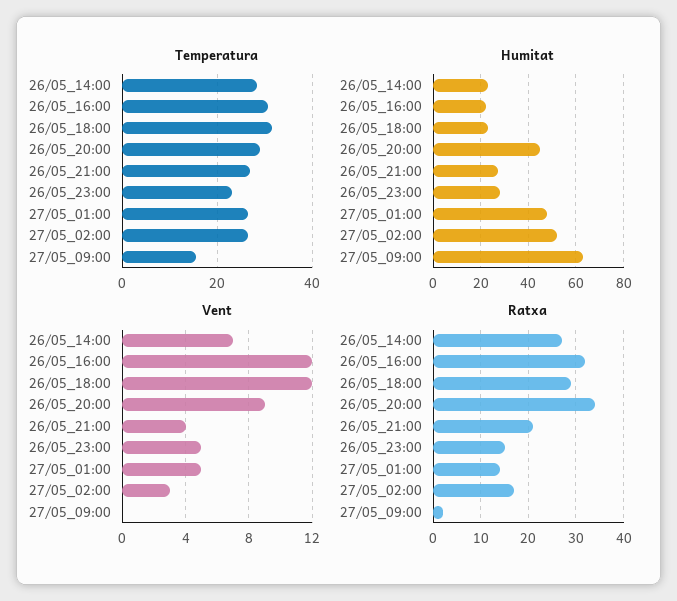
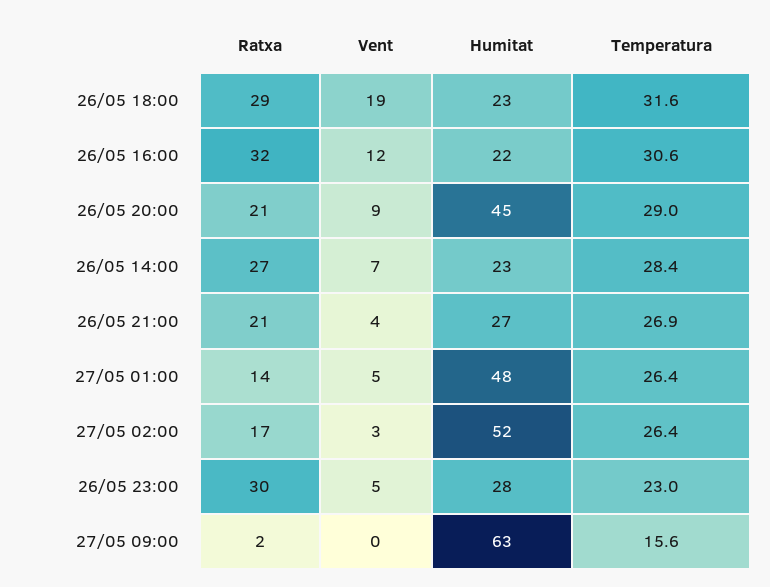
Vent, 26/05_18:00: 12 -> 19
Ratxa, 26/05_20:00: 35 -> 21
Ratxa, 26/05_23:00: 15 -> 30

